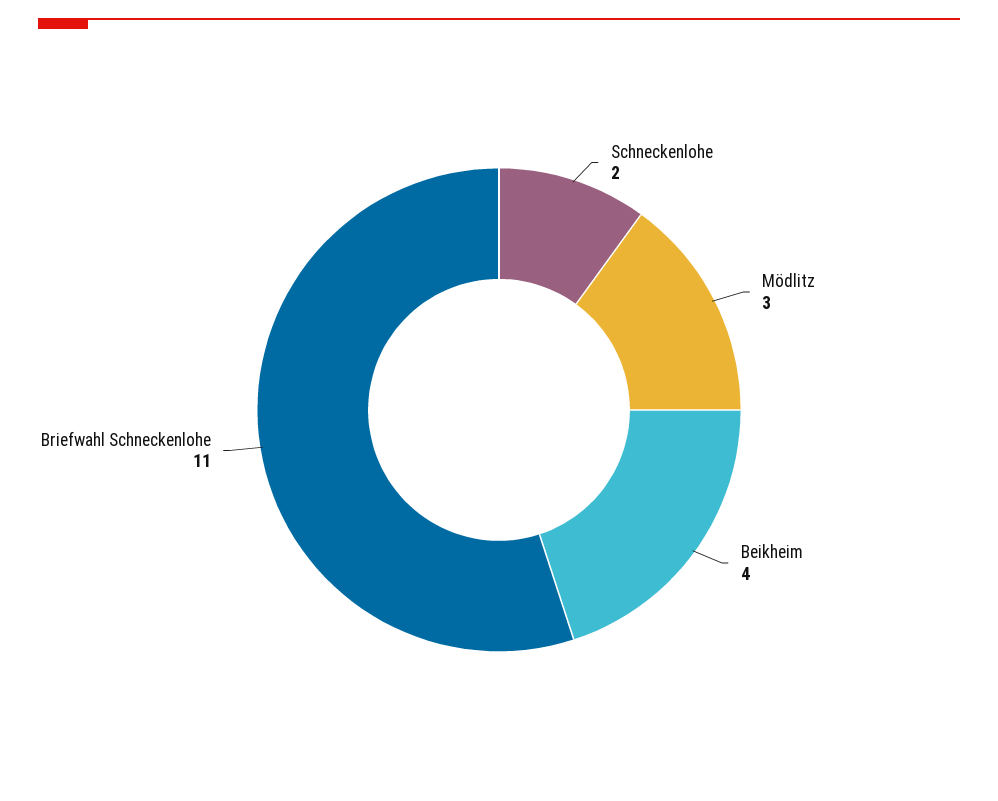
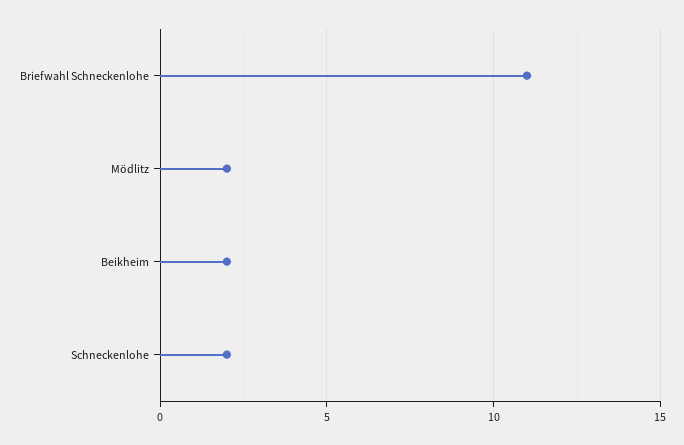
Mödlitz: 3 -> 2
Beikheim: 4 -> 2

